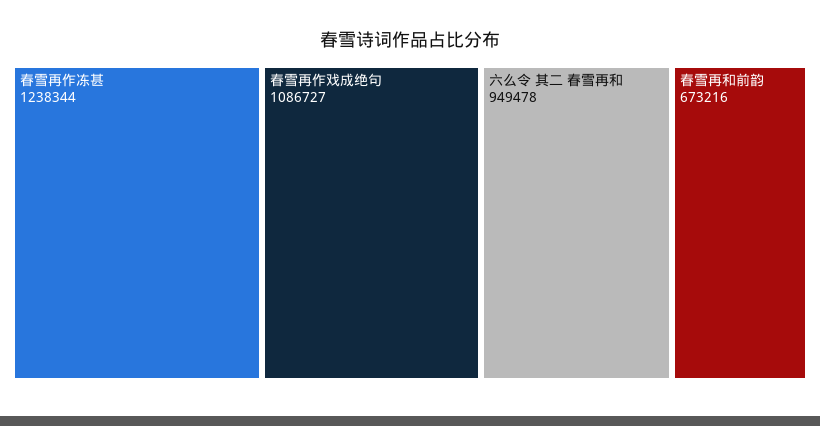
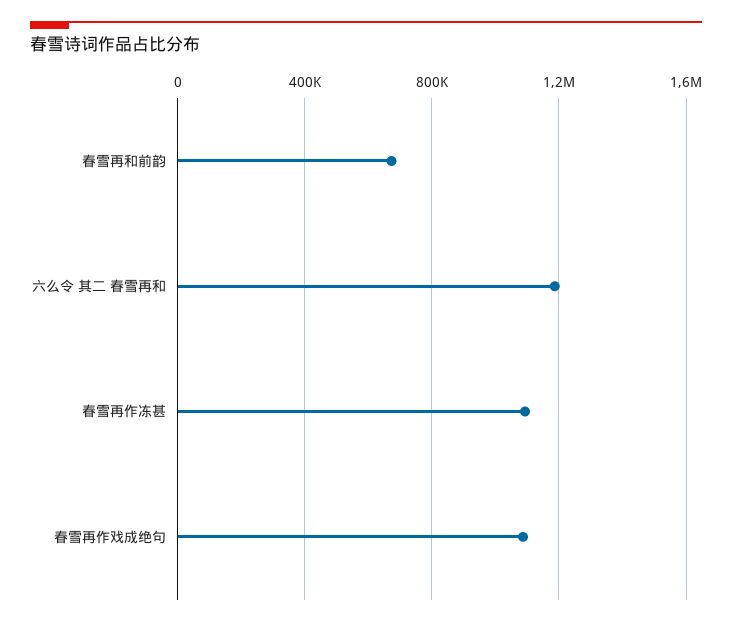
春雪再作冻甚: 1238344 -> 1100000
六么令 其二 春雪再和: 949478 -> 1200000

